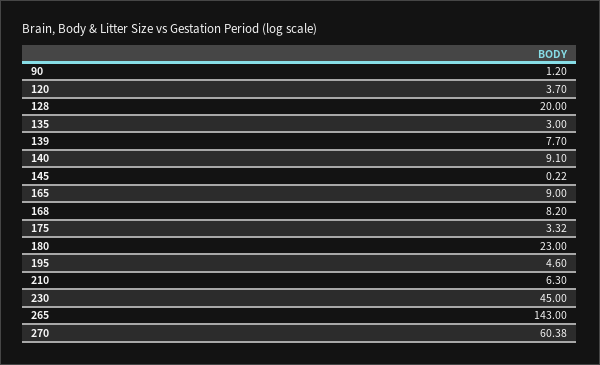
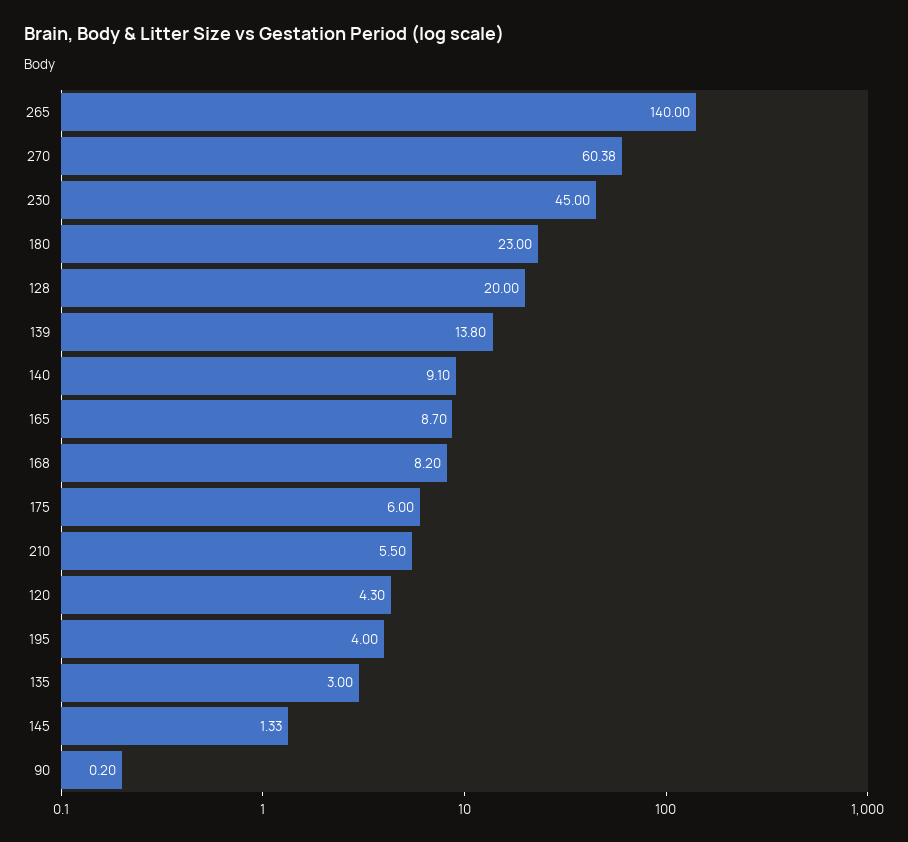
90: 1.2 -> 0.2
120: 3.7 -> 4.3
139: 7.7 -> 13.8
145: 0.22 -> 1.33
165: 9 -> 8.7
175: 3.32 -> 6
195: 4.6 -> 4
210: 6.3 -> 5.5
265: 143 -> 140

